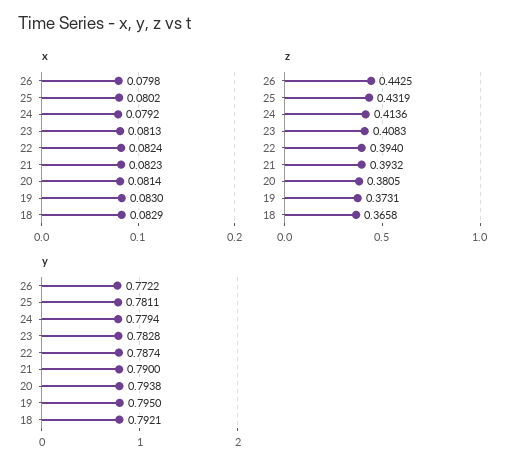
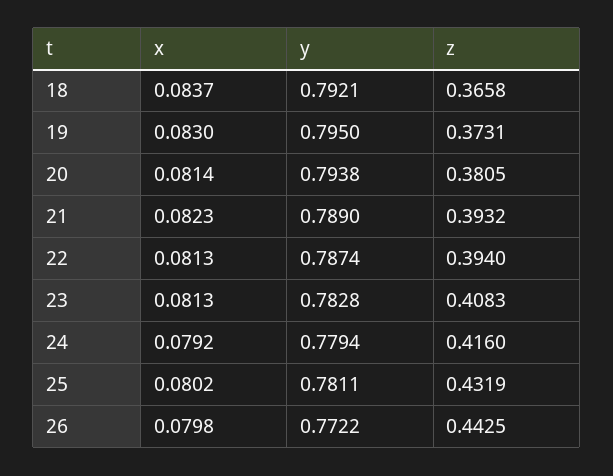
x, 22: 0.0824 -> 0.0813
x, 18: 0.0829 -> 0.0837
z, 24: 0.4136 -> 0.416
y, 21: 0.79 -> 0.789

